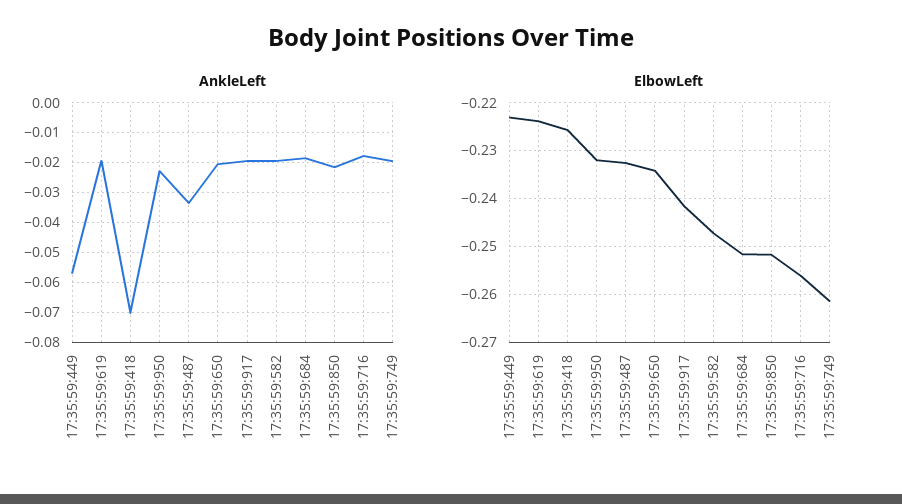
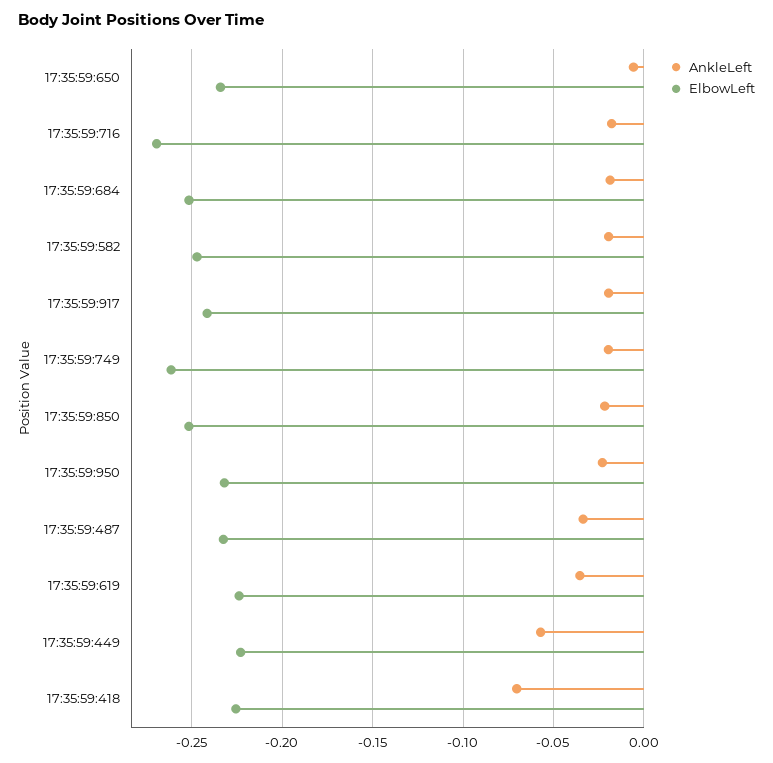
AnkleLeft, 17:35:59:619: -0.02 -> -0.035
AnkleLeft, 17:35:59:650: -0.02 -> -0.005
ElbowLeft, 17:35:59:716: -0.256 -> -0.27

